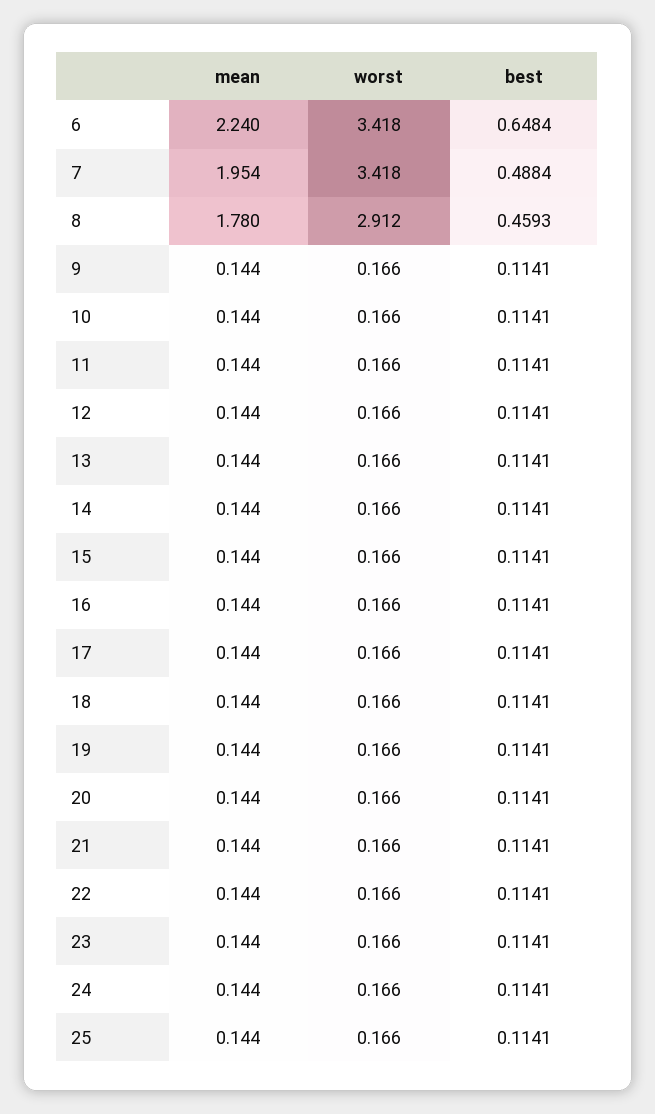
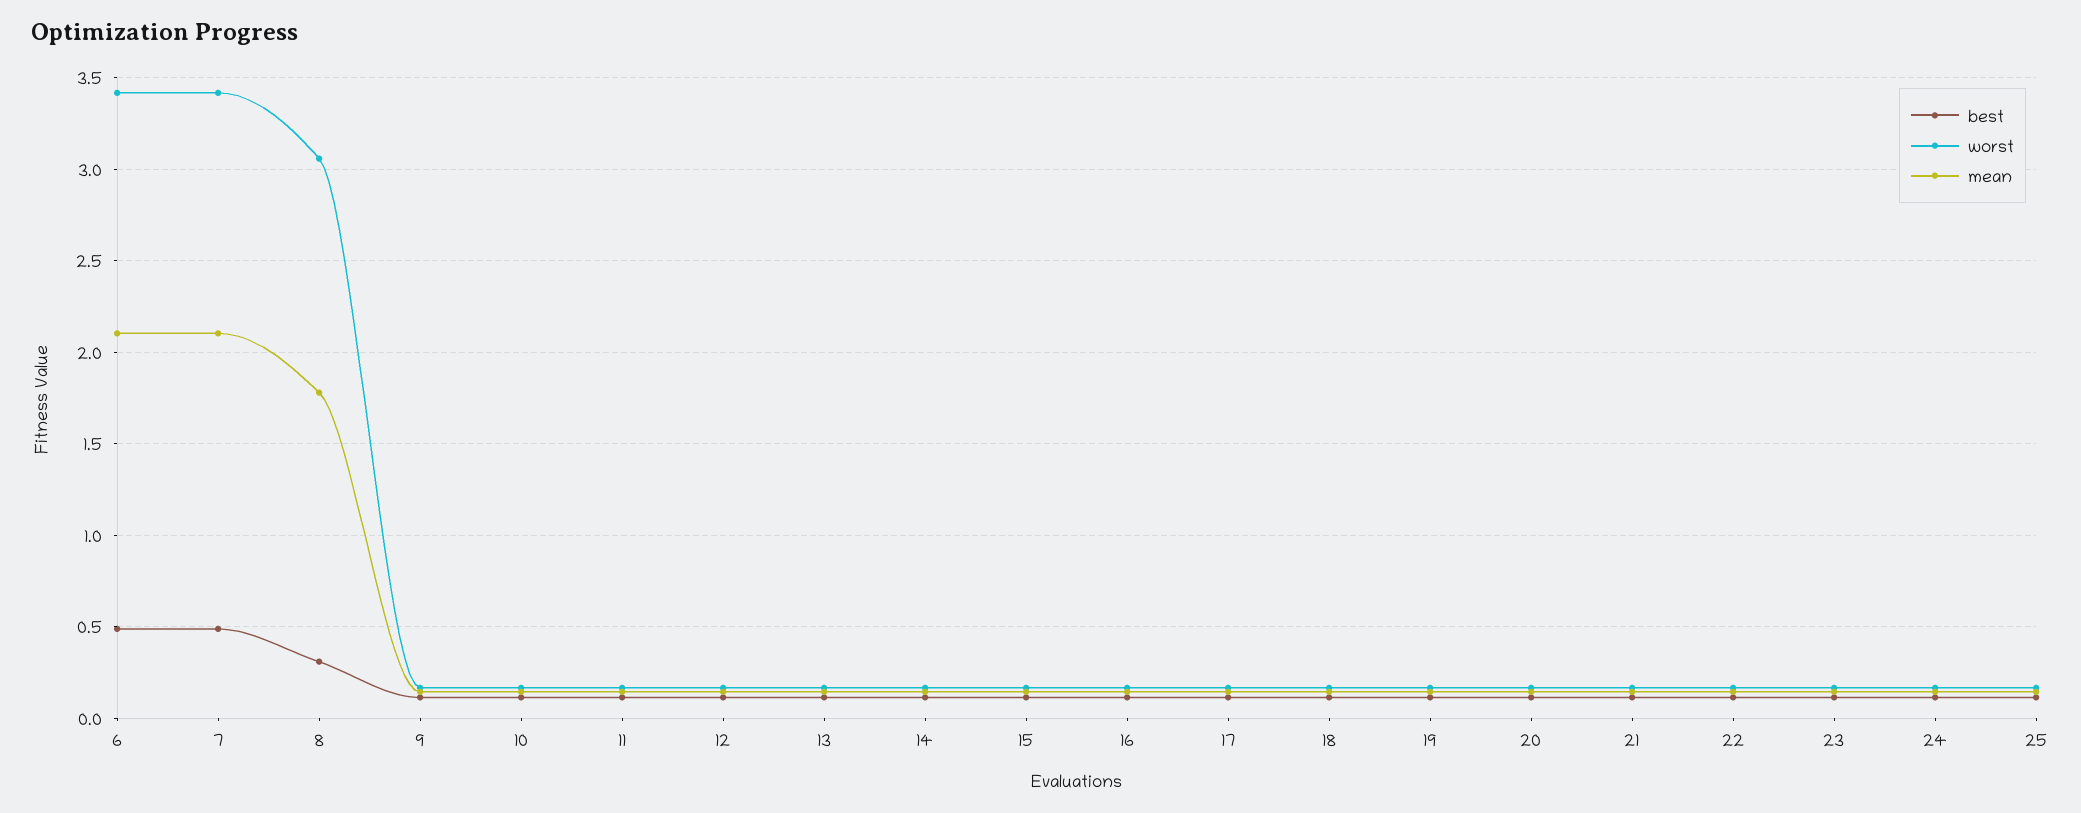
mean, 6: 2.24 -> 2.1
best, 6: 0.6484 -> 0.5
mean, 7: 1.954 -> 2.1
worst, 8: 2.912 -> 3.05
best, 8: 0.4593 -> 0.3

